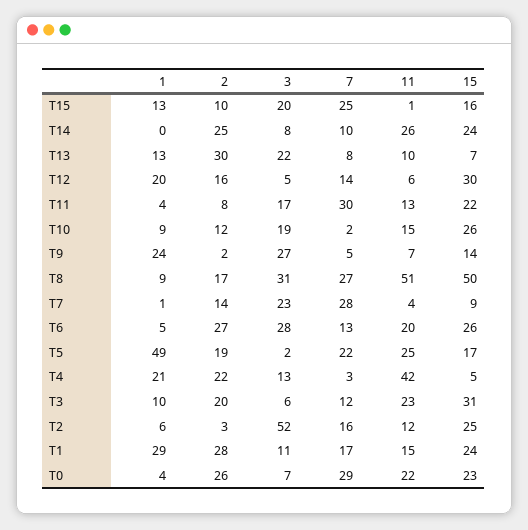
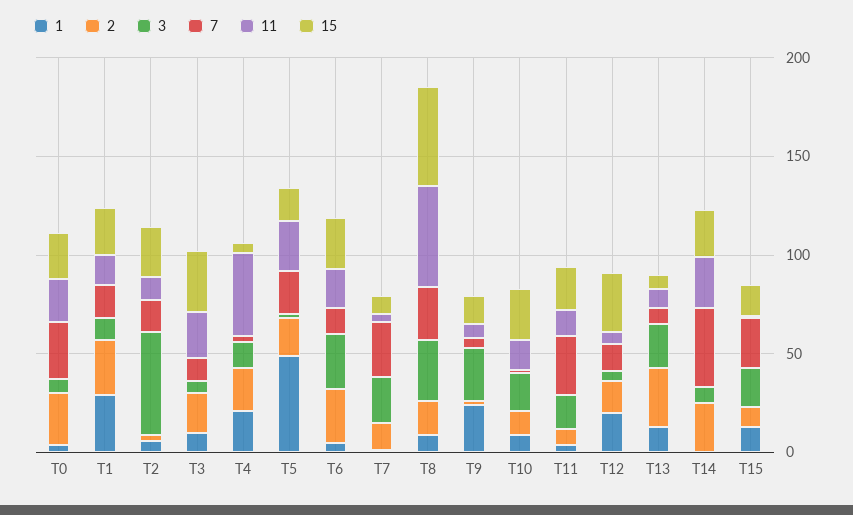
7, T14: 10 -> 40

